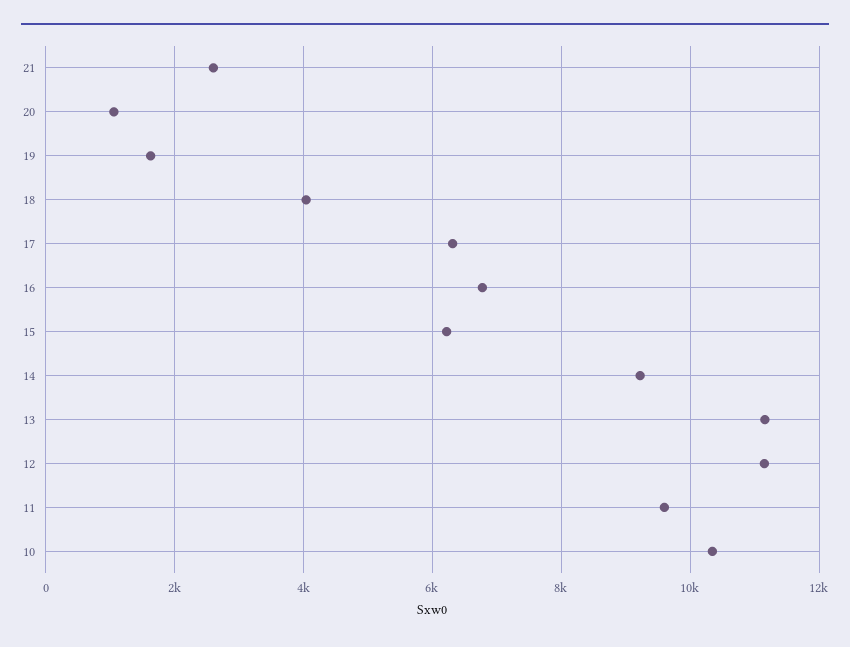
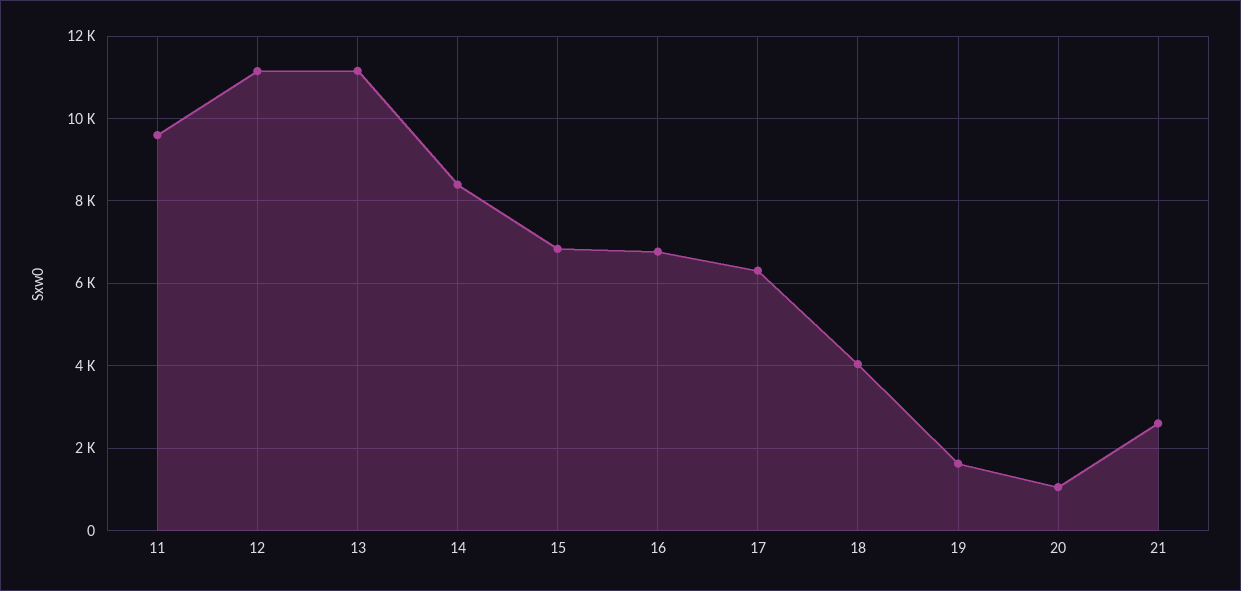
15: 6200 -> 6800
14: 9200 -> 8400
10: 10400 -> none

